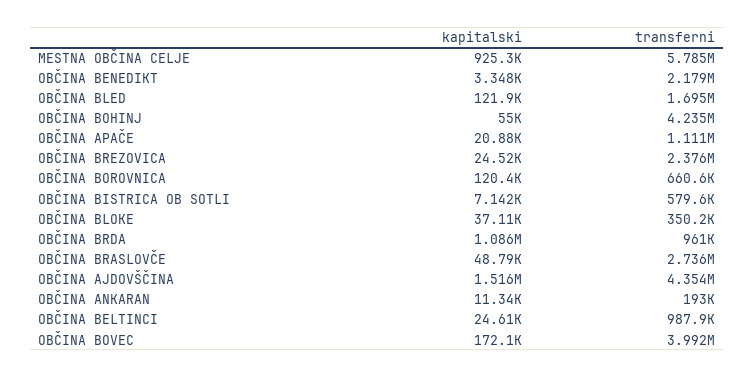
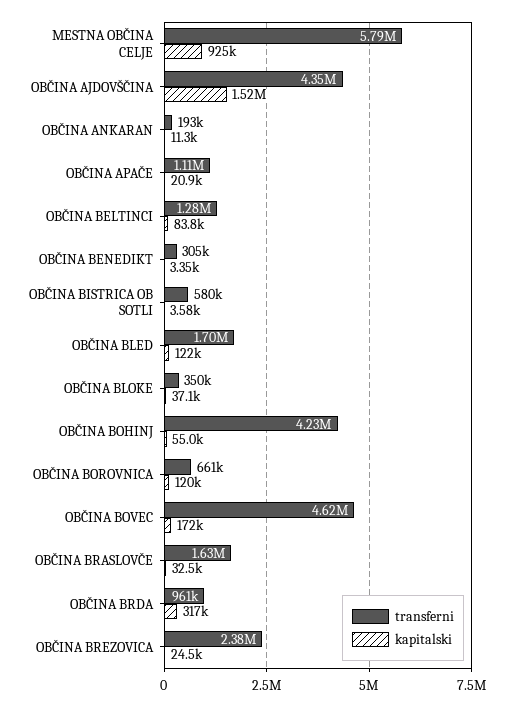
transferni, OBČINA BENEDIKT: 2179000 -> 305000
kapitalski, OBČINA BISTRICA OB SOTLI: 7142 -> 3580
kapitalski, OBČINA BRDA: 1086000 -> 317000
kapitalski, OBČINA BRASLOVČE: 48790 -> 32500
transferni, OBČINA BRASLOVČE: 2736000 -> 1630000
kapitalski, OBČINA BELTINCI: 24610 -> 83800
transferni, OBČINA BELTINCI: 987900 -> 1280000
transferni, OBČINA BOVEC: 3992000 -> 4620000

